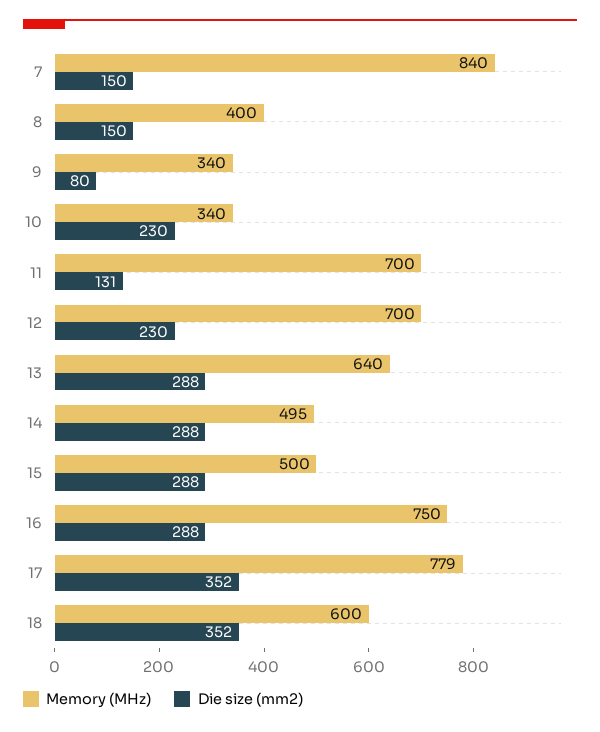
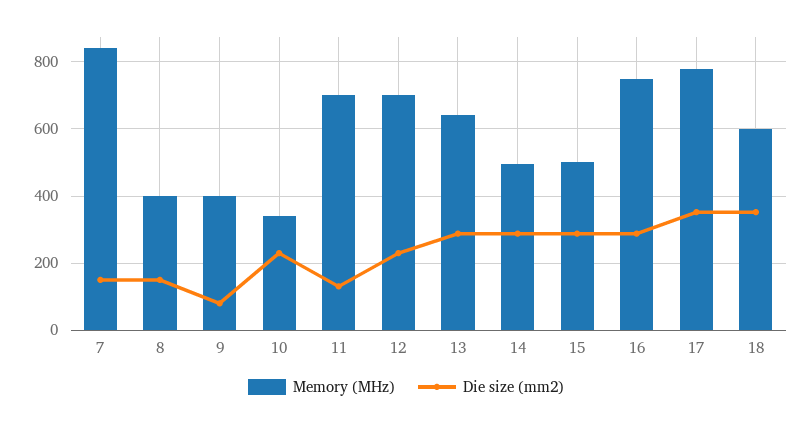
Memory (MHz), 9: 340 -> 400

